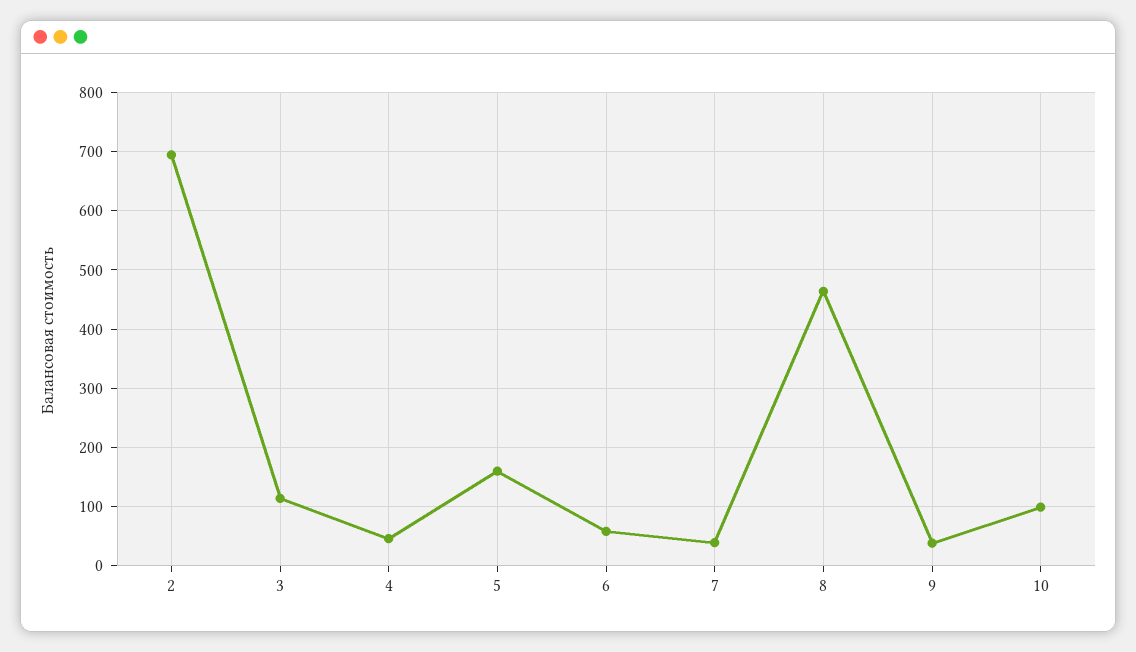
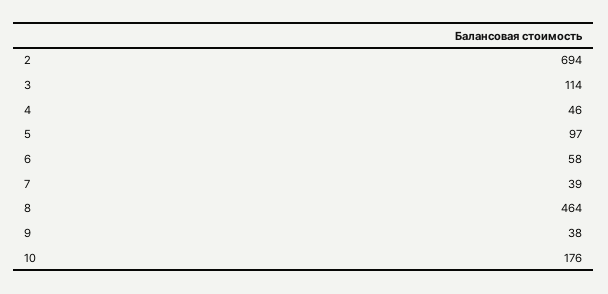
5: 160 -> 97
10: 100 -> 176

